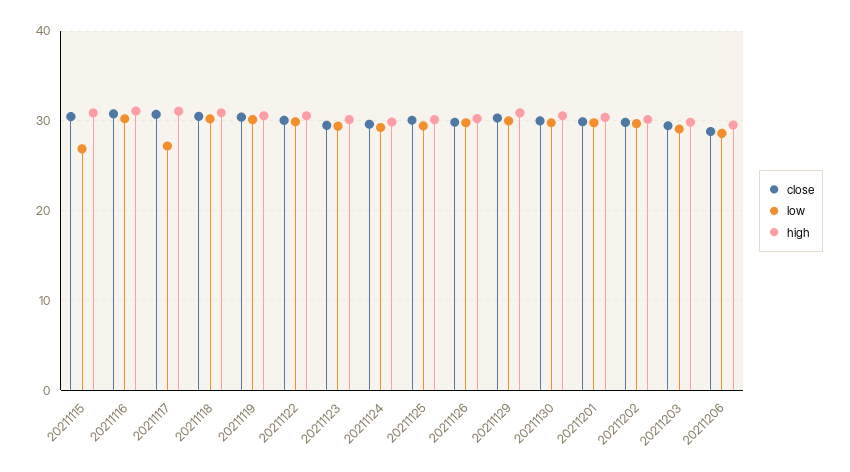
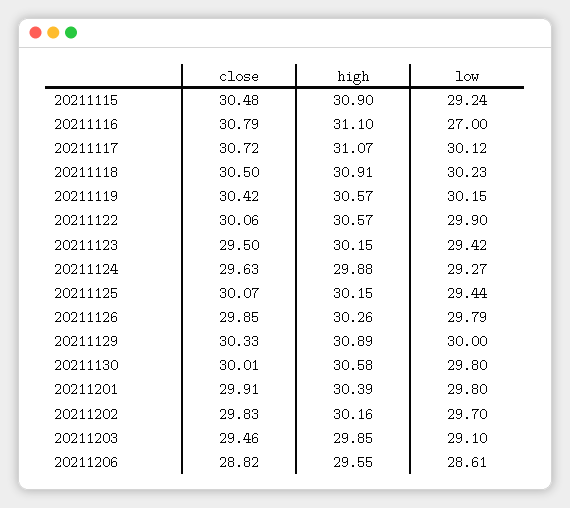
low, 20211115: 27 -> 29.24
low, 20211116: 30 -> 27
low, 20211117: 27 -> 30.12

